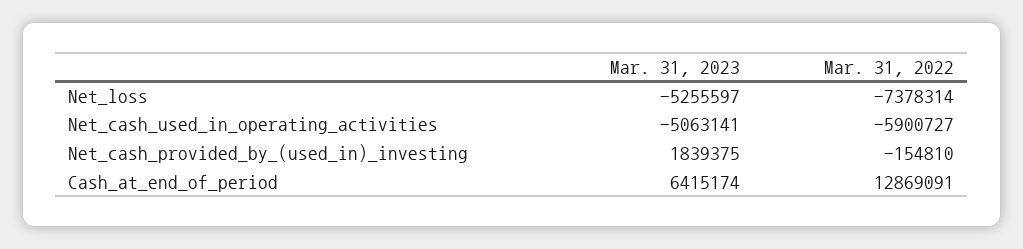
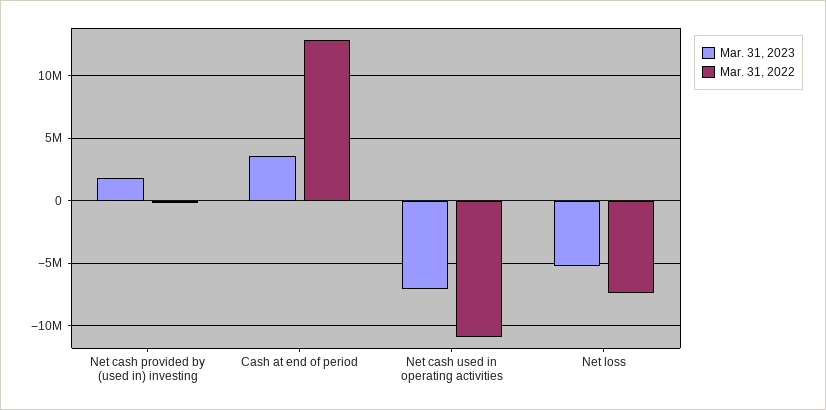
Mar. 31, 2023, Net_cash_used_in_operating_activities: -5063141 -> -7000000
Mar. 31, 2022, Net_cash_used_in_operating_activities: -5900727 -> -11000000
Mar. 31, 2023, Cash_at_end_of_period: 6415174 -> 3500000

